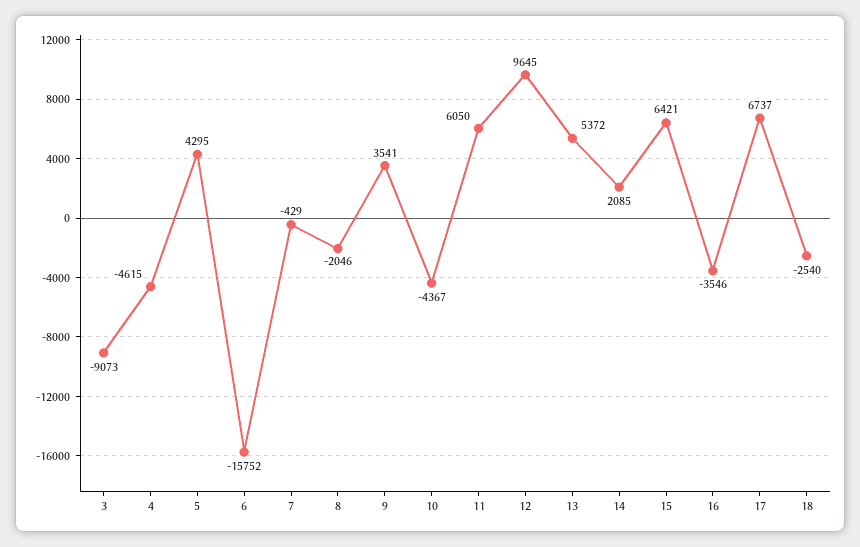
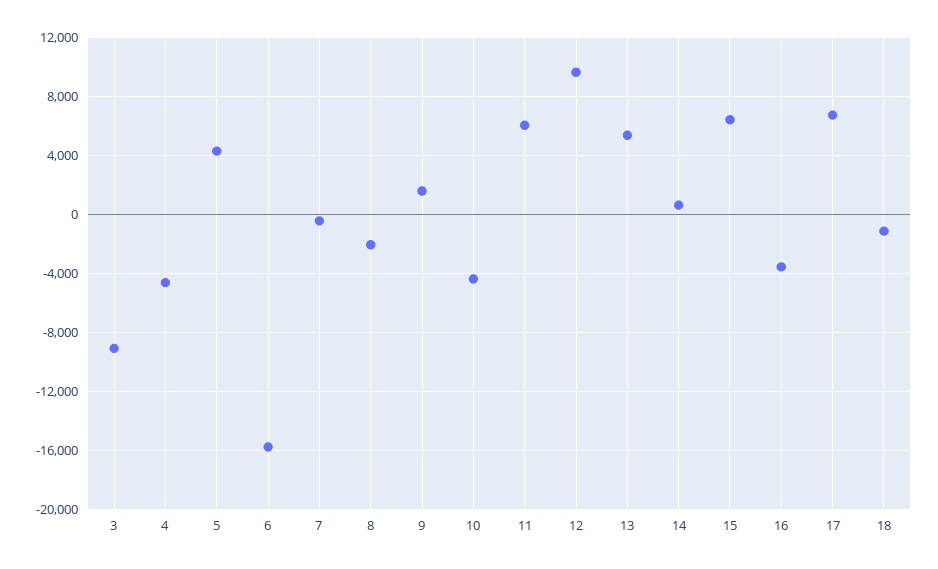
9: 3541 -> 1500
14: 2085 -> 500
18: -2540 -> -1000

